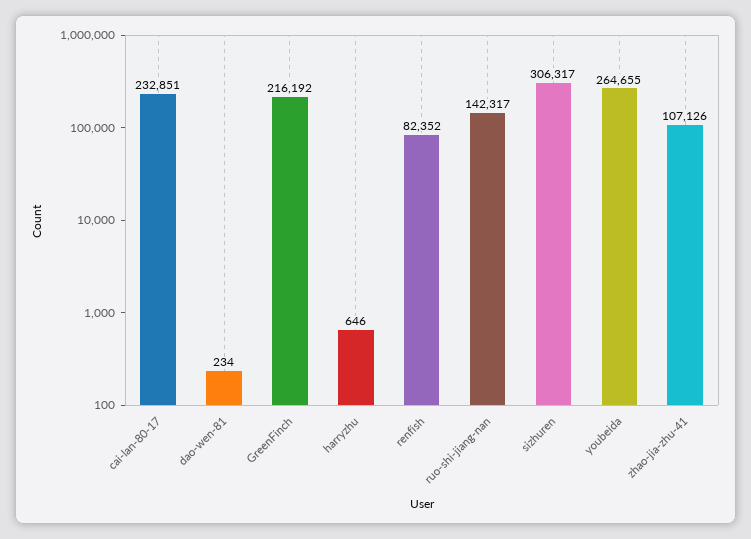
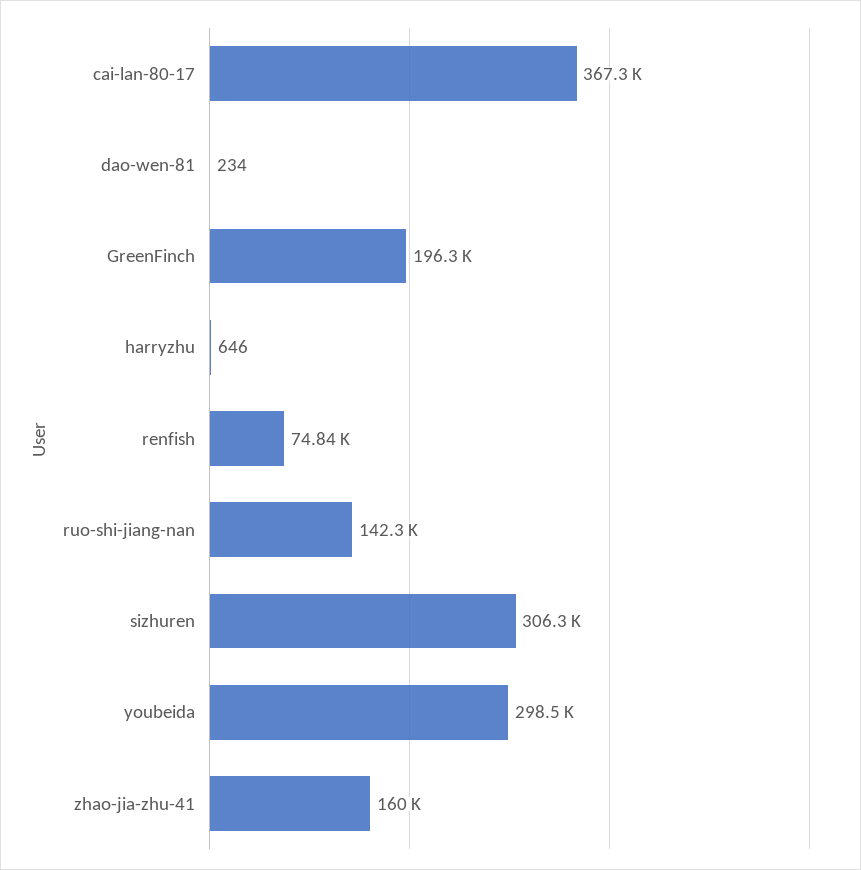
cai-lan-80-17: 232851 -> 367300
GreenFinch: 216192 -> 196300
renfish: 82352 -> 74840
youbeida: 264655 -> 298500
zhao-jia-zhu-41: 107126 -> 160000

